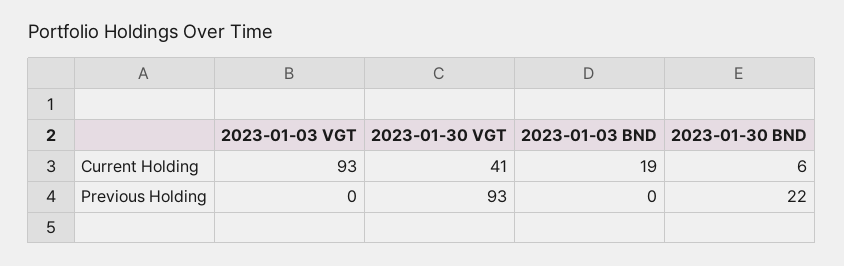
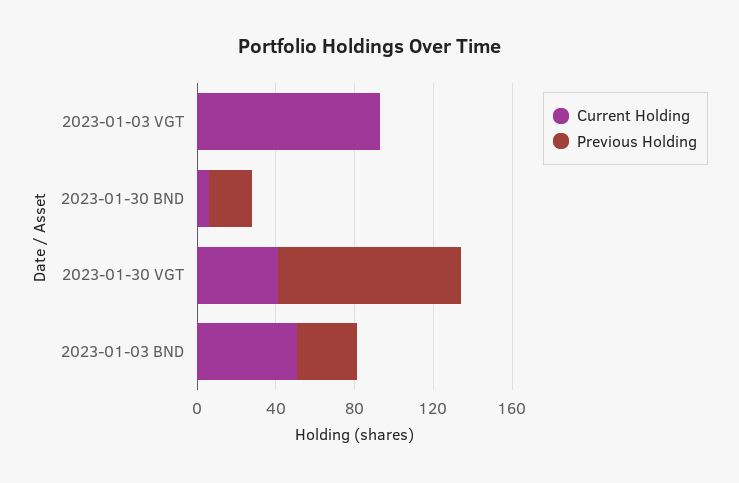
Current Holding, 2023-01-03 BND: 19 -> 50
Previous Holding, 2023-01-03 BND: 0 -> 30

